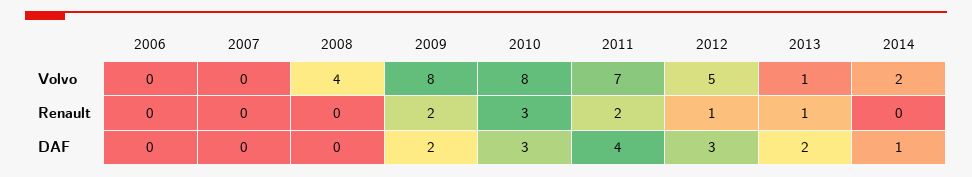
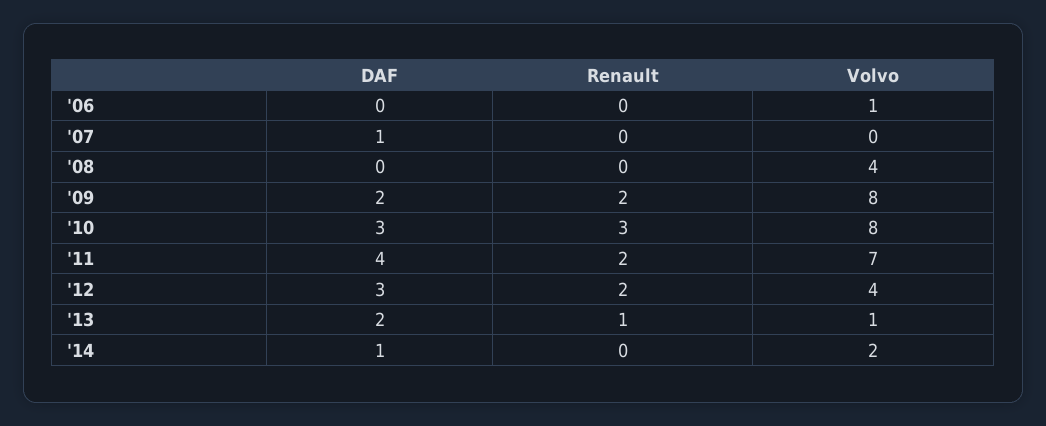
2006, Volvo: 0 -> 1
2012, Volvo: 5 -> 4
2012, Renault: 1 -> 2
2007, DAF: 0 -> 1

